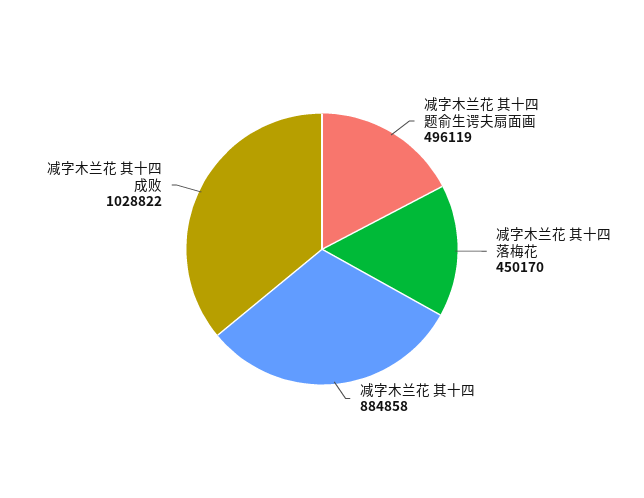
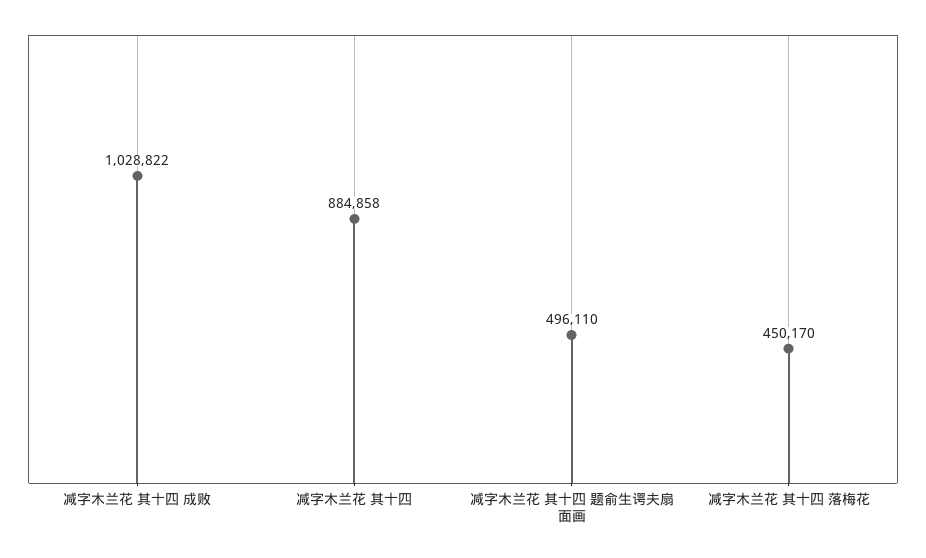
减字木兰花 其十四 题俞生谔夫扇面画: 496119 -> 496110

